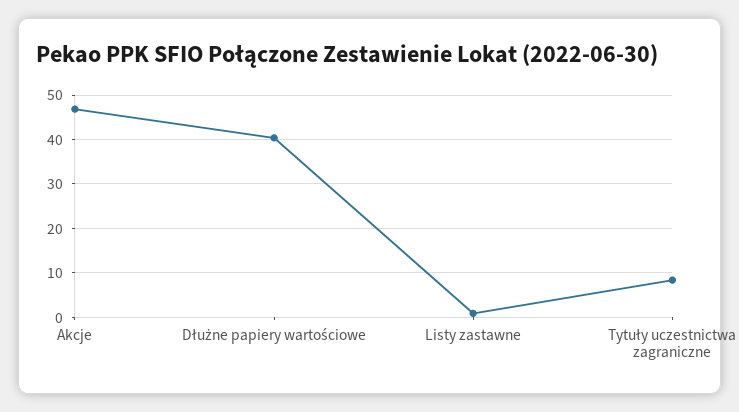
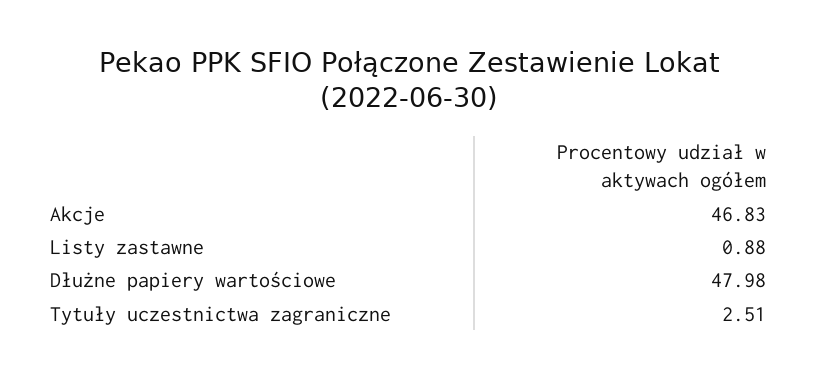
Dłużne papiery wartościowe: 40 -> 47.98
Tytuły uczestnictwa zagraniczne: 8 -> 2.51

